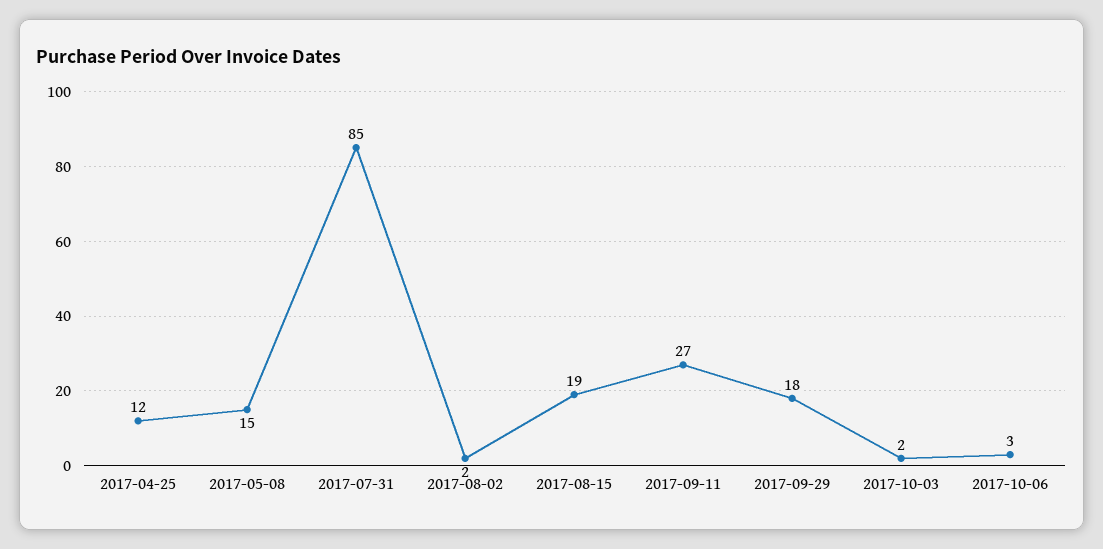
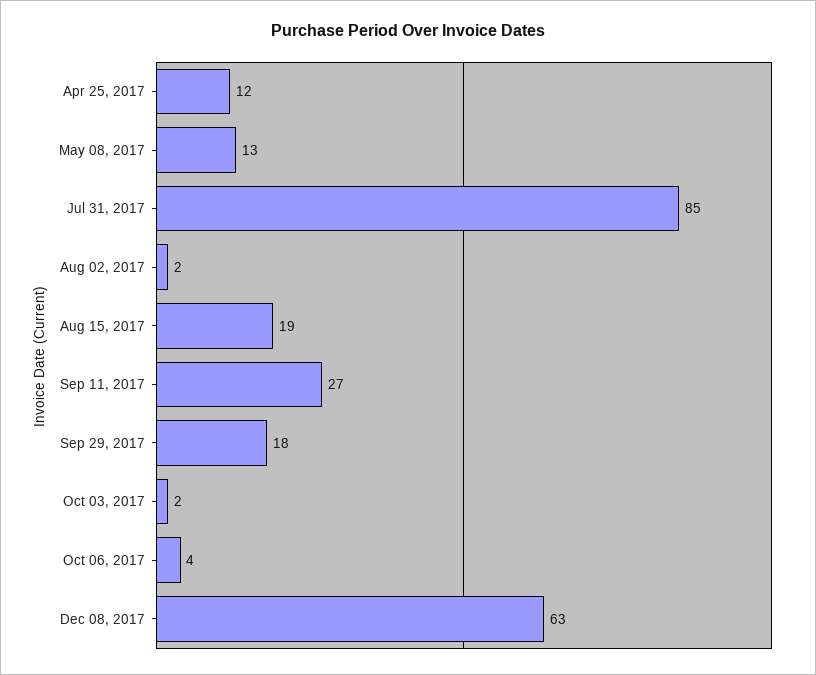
2017-05-08: 15 -> 13
2017-10-06: 3 -> 4
Dec 08, 2017: none -> 63

